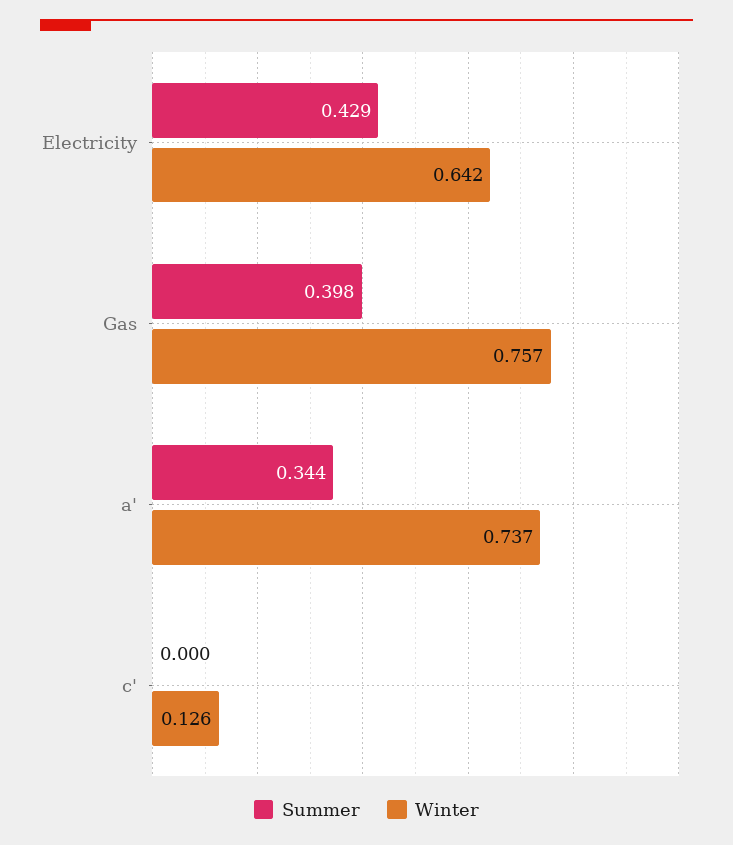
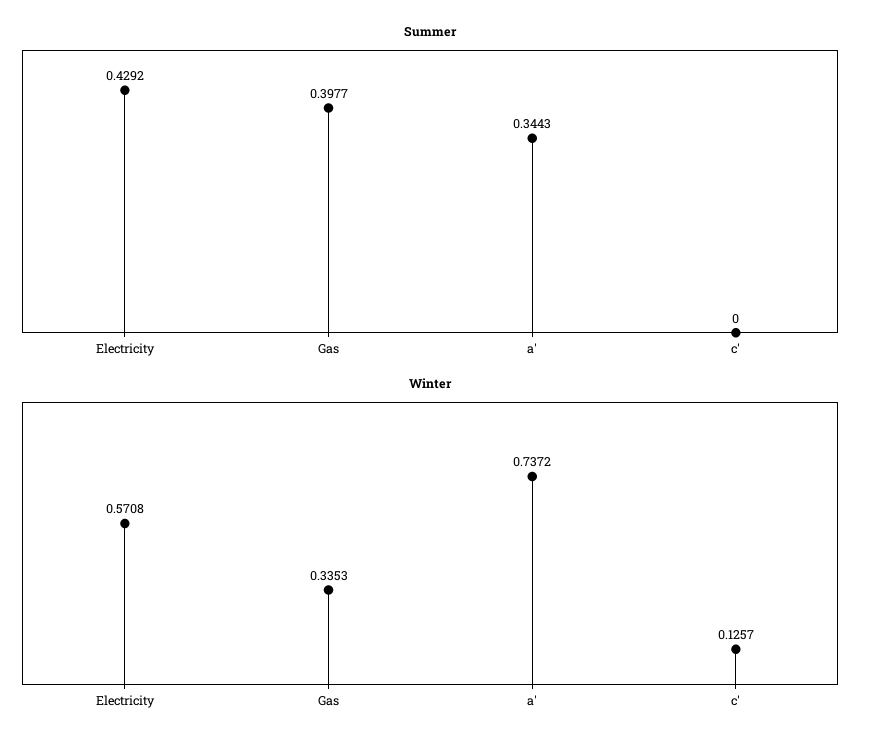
Winter, Electricity: 0.642 -> 0.5708
Winter, Gas: 0.757 -> 0.3353

